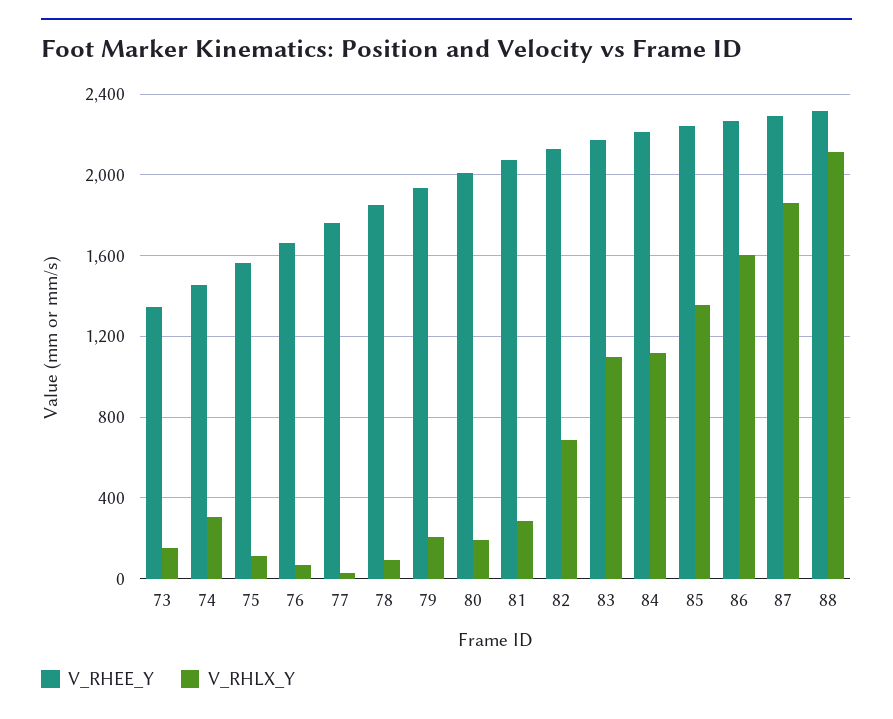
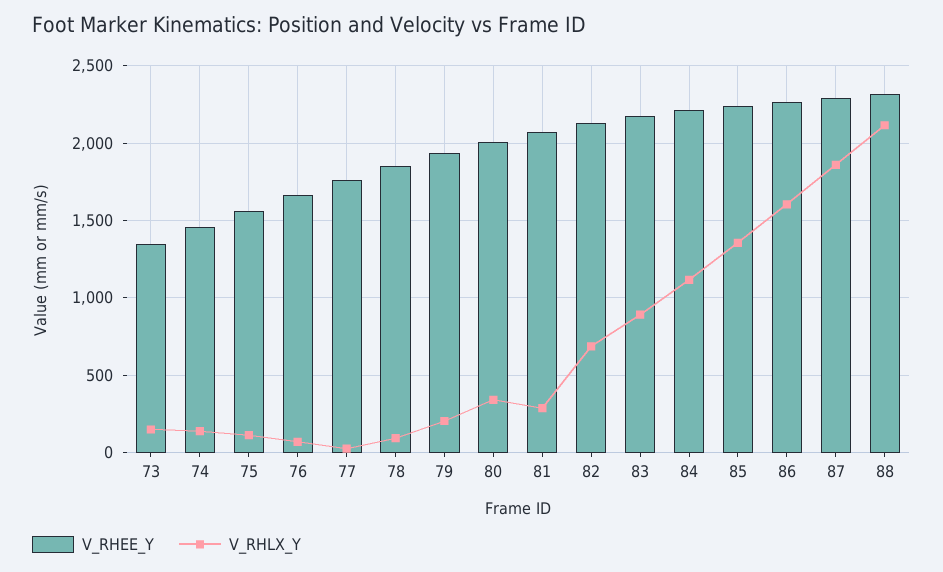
V_RHLX_Y, 74: 300 -> 150
V_RHLX_Y, 80: 200 -> 350
V_RHLX_Y, 83: 1100 -> 900

